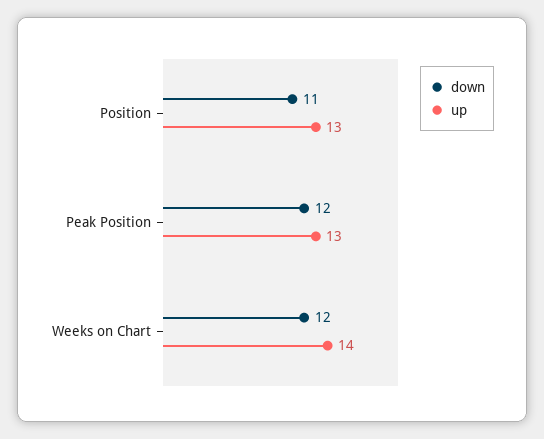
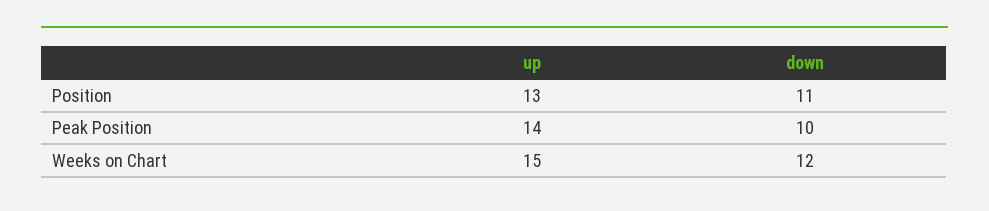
down, Peak Position: 12 -> 10
up, Peak Position: 13 -> 14
up, Weeks on Chart: 14 -> 15

